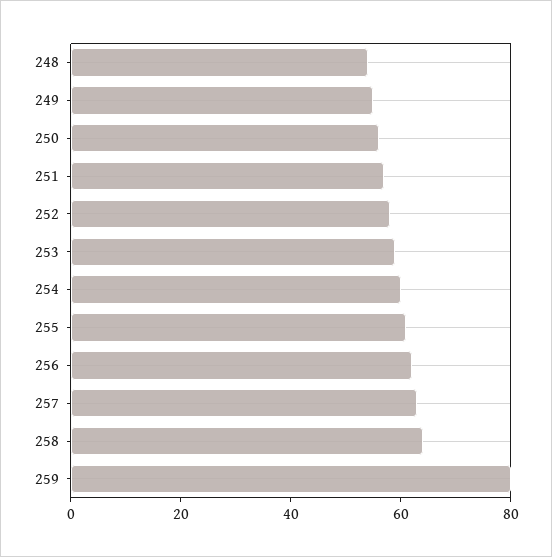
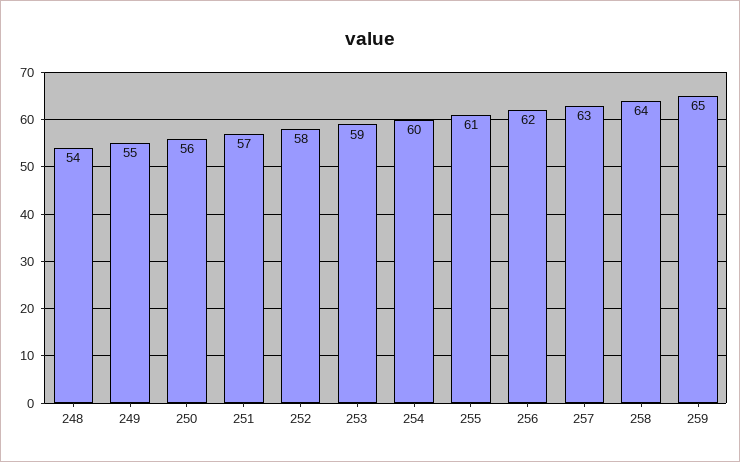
259: 80 -> 65

